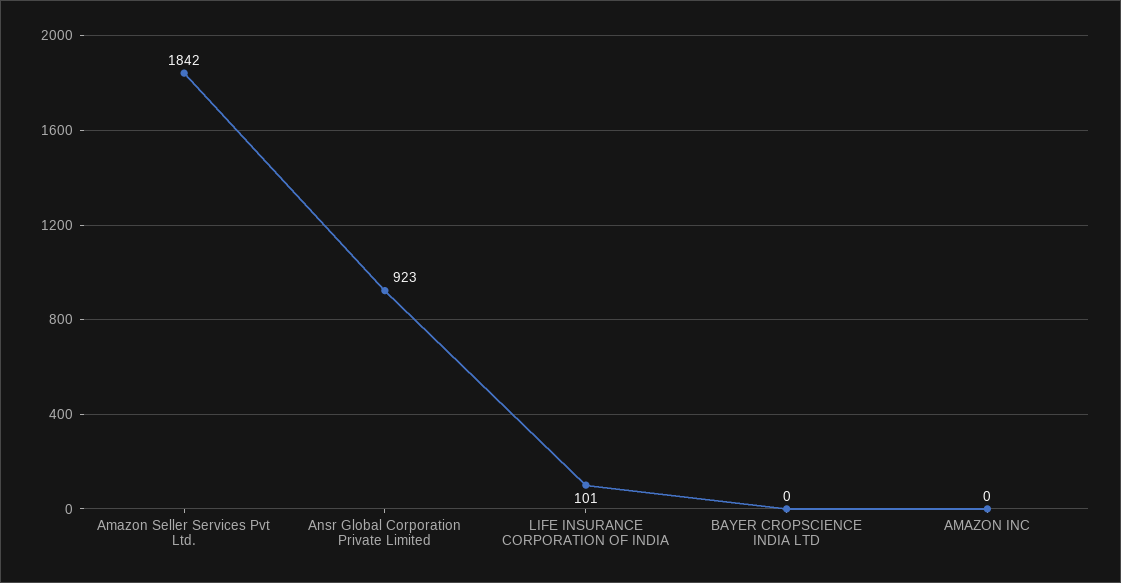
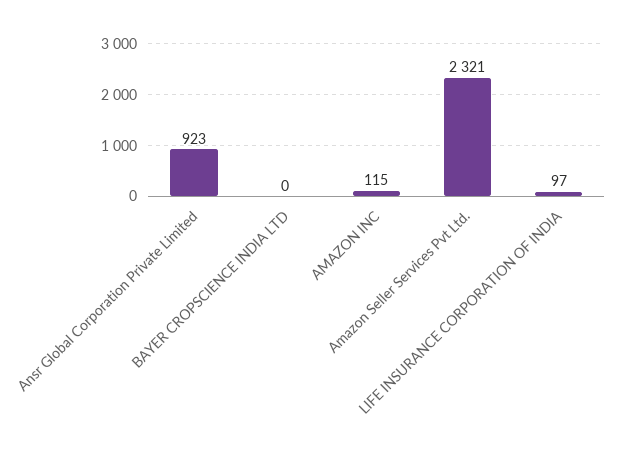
Amazon Seller Services Pvt Ltd.: 1842 -> 2321
LIFE INSURANCE CORPORATION OF INDIA: 101 -> 97
AMAZON INC: 0 -> 115

